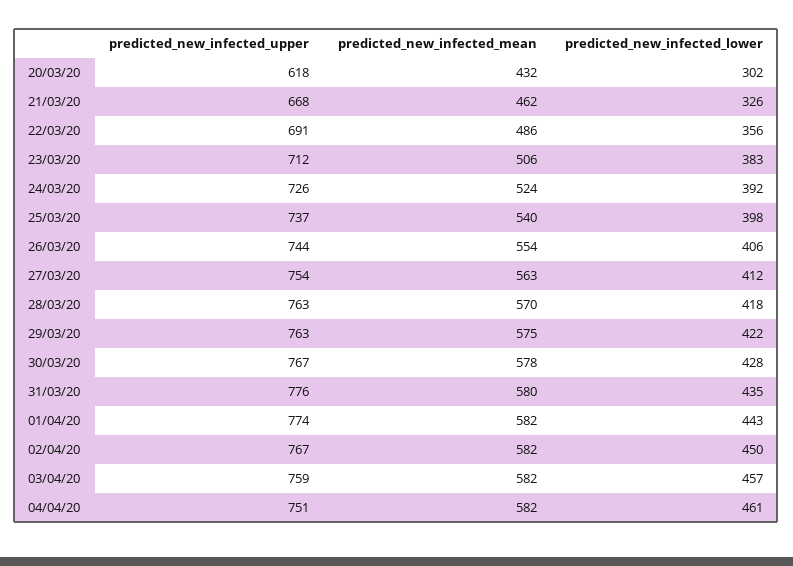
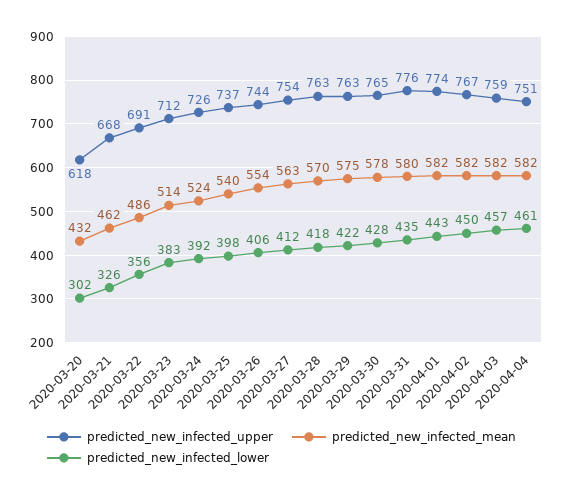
predicted_new_infected_mean, 23/03/20: 506 -> 514
predicted_new_infected_upper, 30/03/20: 767 -> 765

